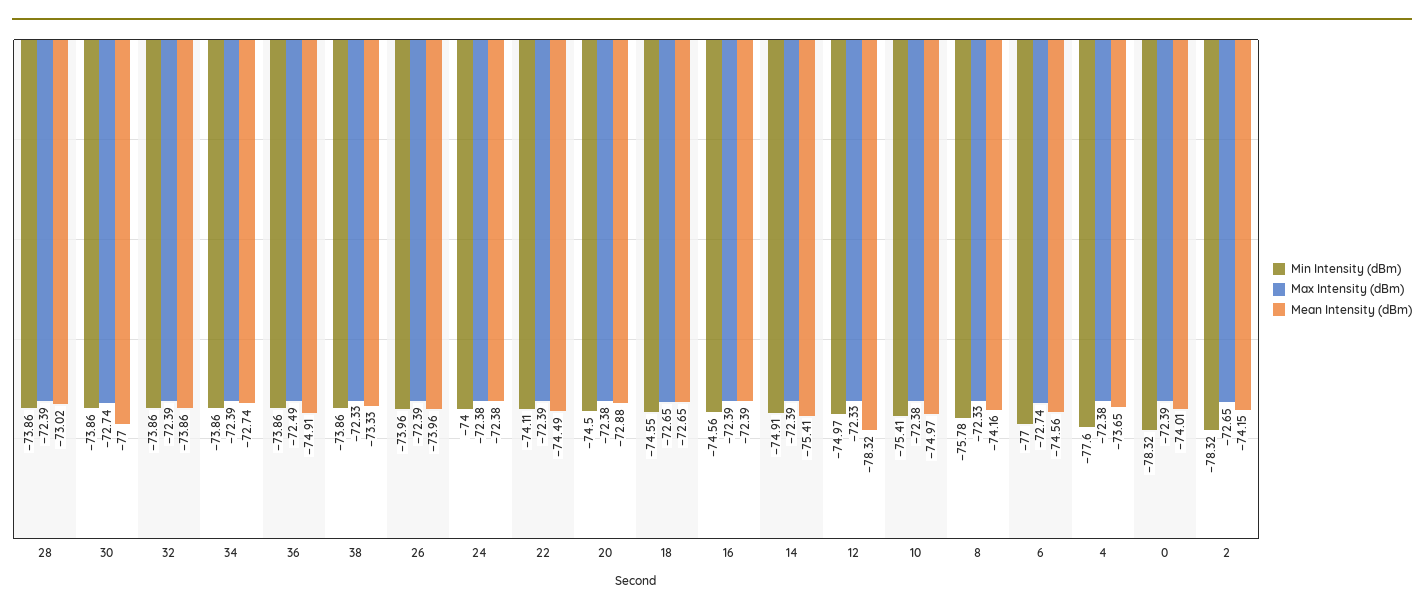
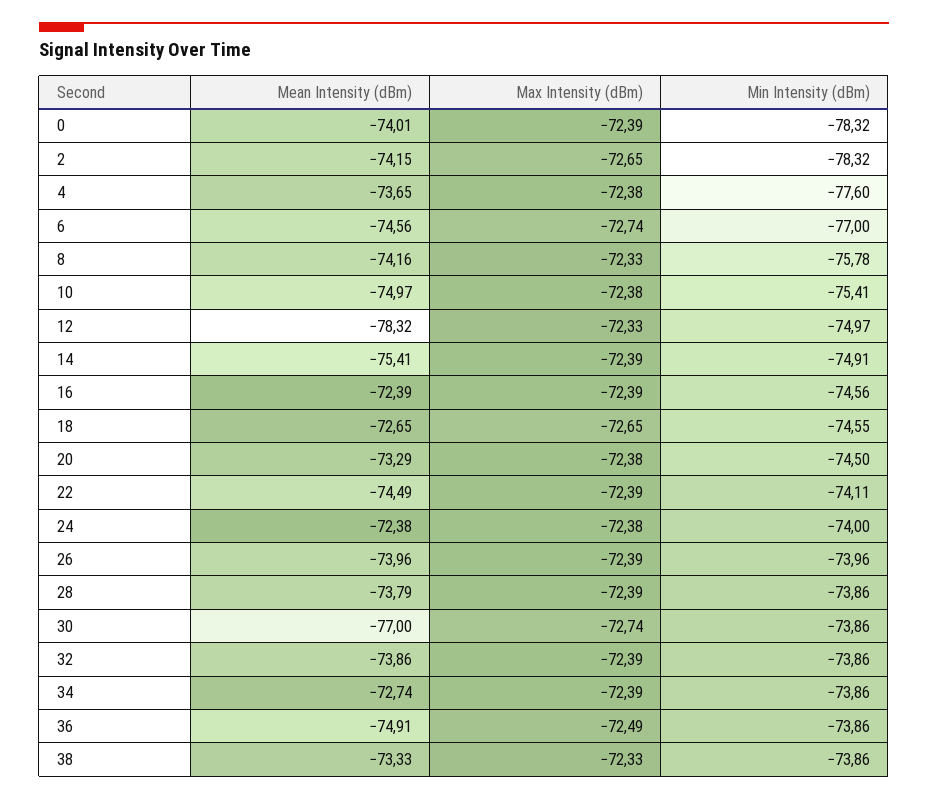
Mean Intensity (dBm), 28: -73.02 -> -73.79
Mean Intensity (dBm), 20: -72.88 -> -73.29

